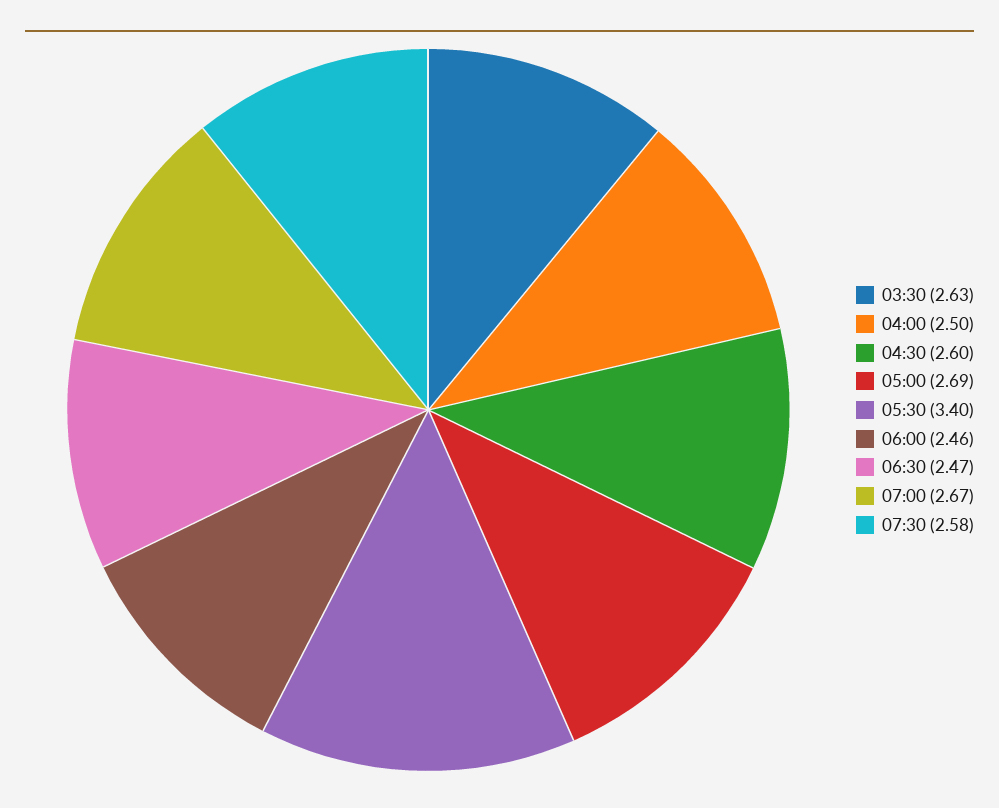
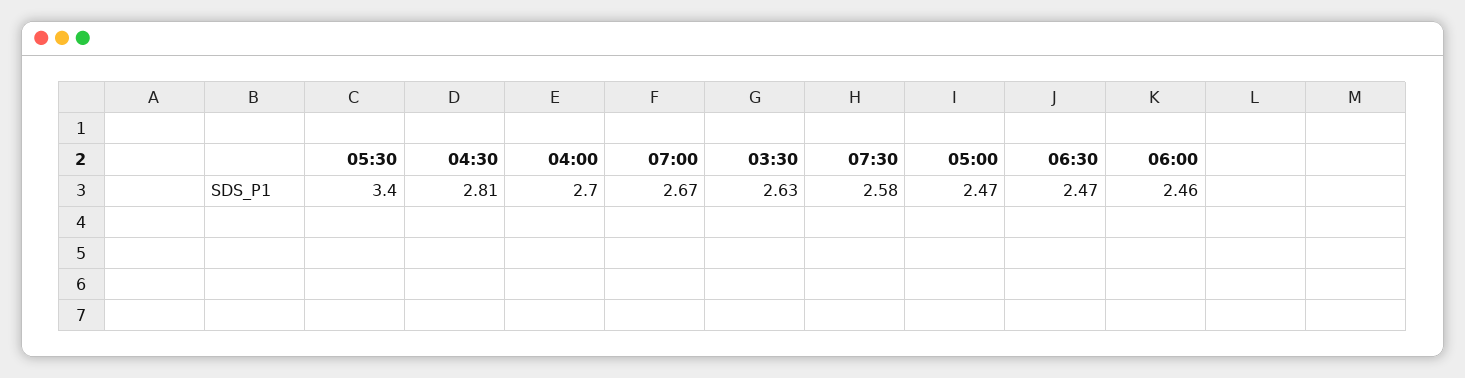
04:00: 2.5 -> 2.7
04:30: 2.6 -> 2.81
05:00: 2.69 -> 2.47

